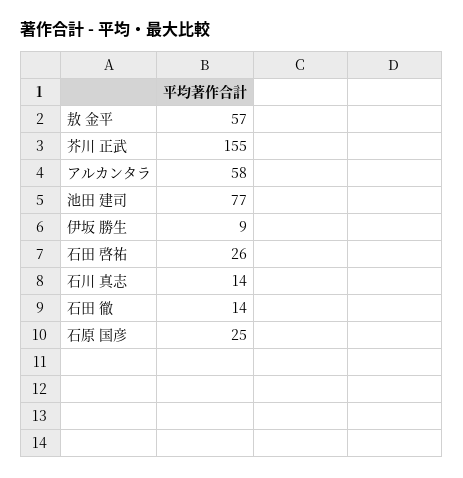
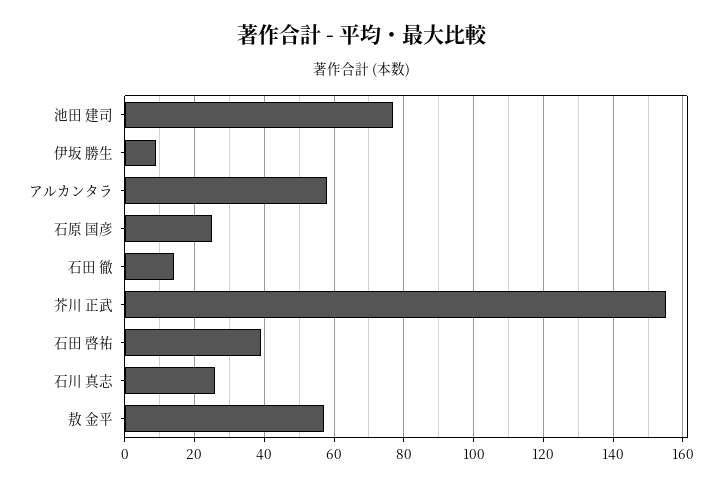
石田 啓祐: 26 -> 40
石川 真志: 14 -> 25

